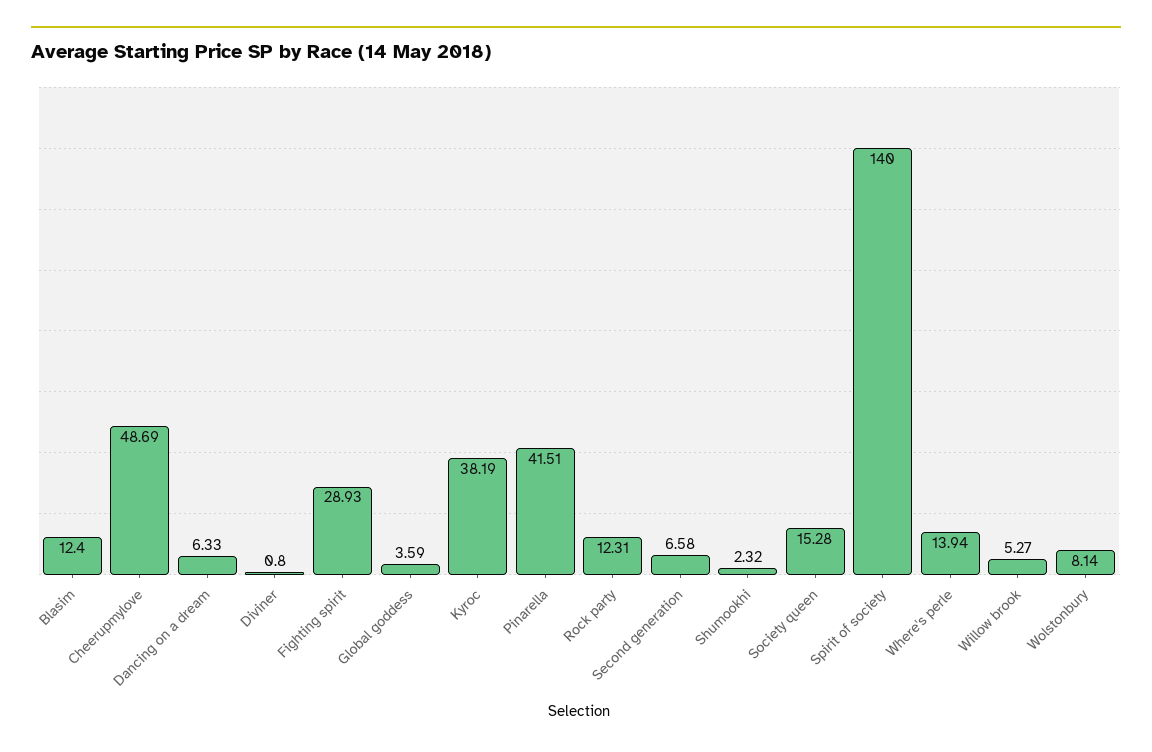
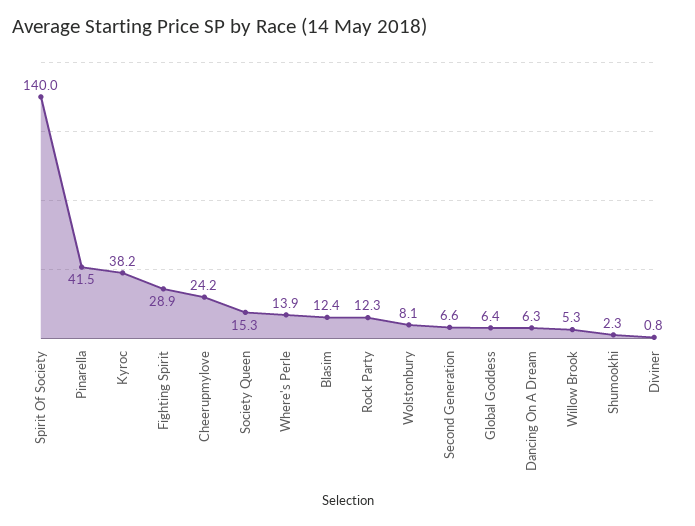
Cheerupmylove: 48.69 -> 24.2
Global goddess: 3.59 -> 6.4

